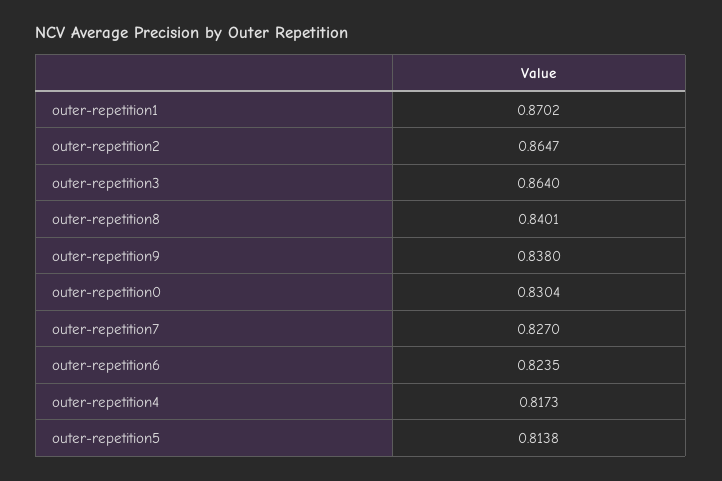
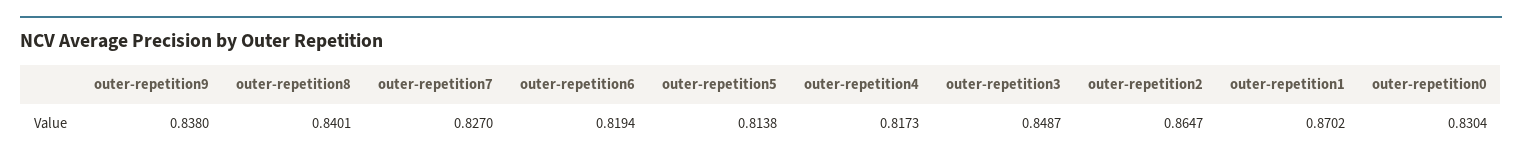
outer-repetition3: 0.864 -> 0.8487
outer-repetition6: 0.8235 -> 0.8194

